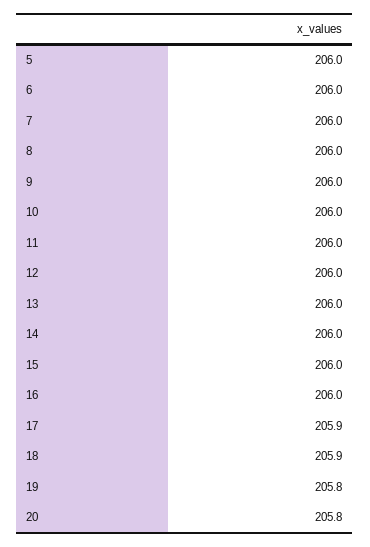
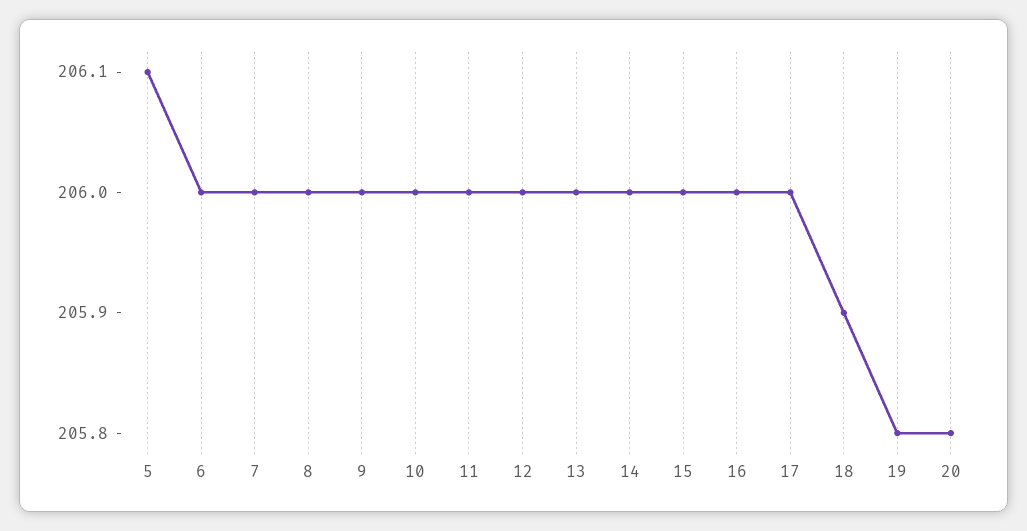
5: 206 -> 206.1
17: 205.9 -> 206

